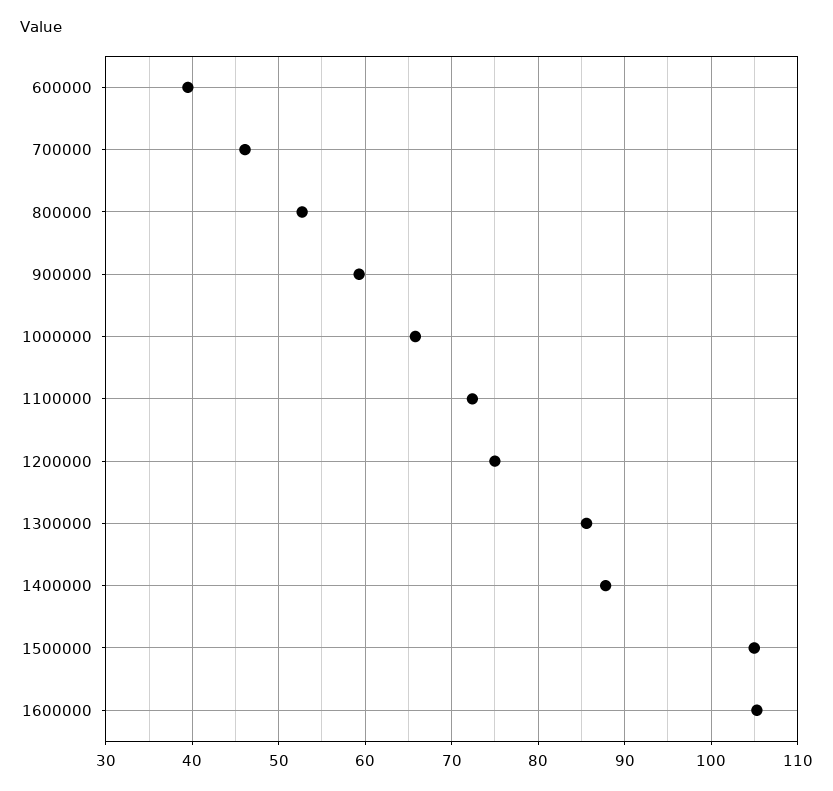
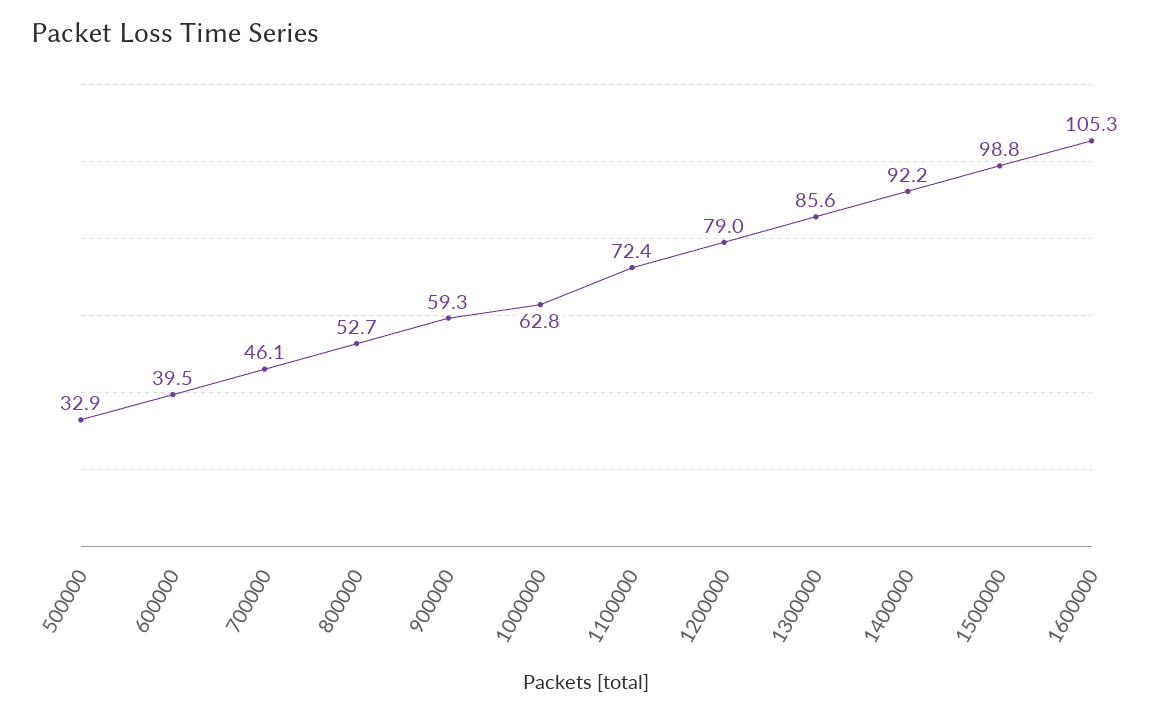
1000000: 66 -> 62.8
1200000: 75 -> 79
1400000: 88 -> 92.2
1500000: 105 -> 98.8
500000: none -> 32.9

